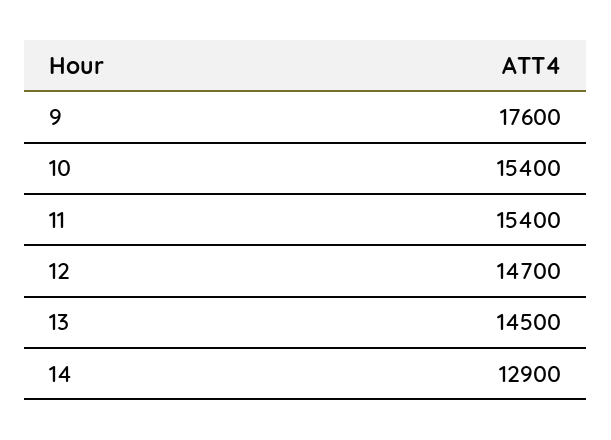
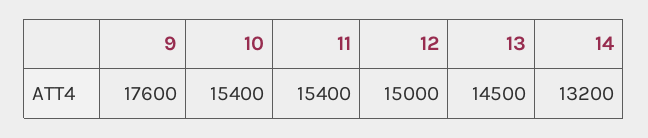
12: 14700 -> 15000
14: 12900 -> 13200

